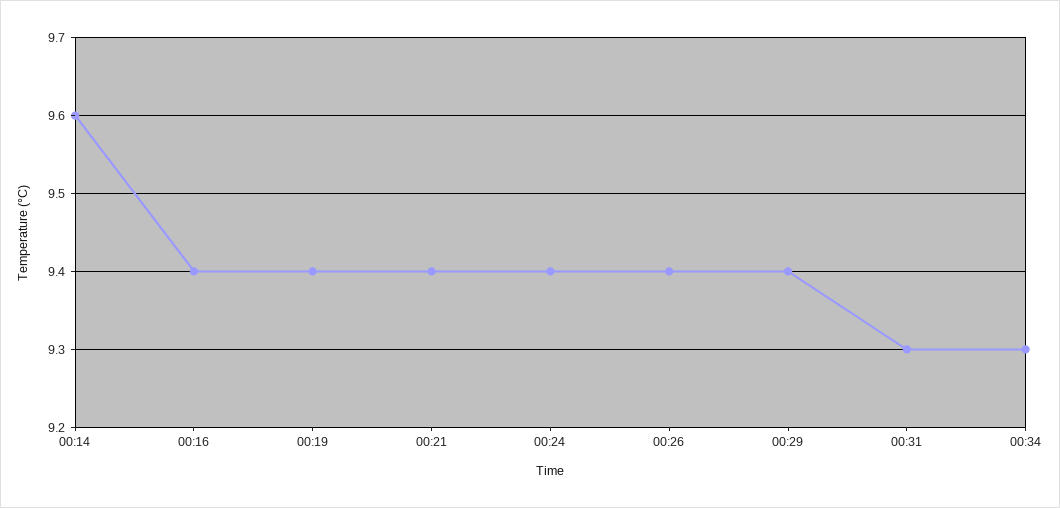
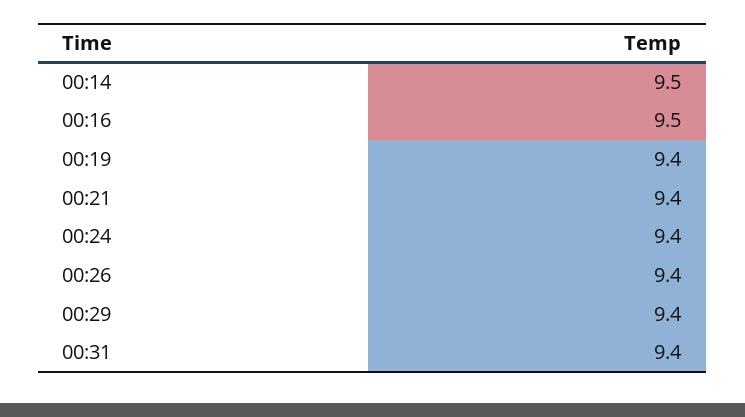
00:14: 9.6 -> 9.5
00:16: 9.4 -> 9.5
00:31: 9.3 -> 9.4
00:34: 9.3 -> none

